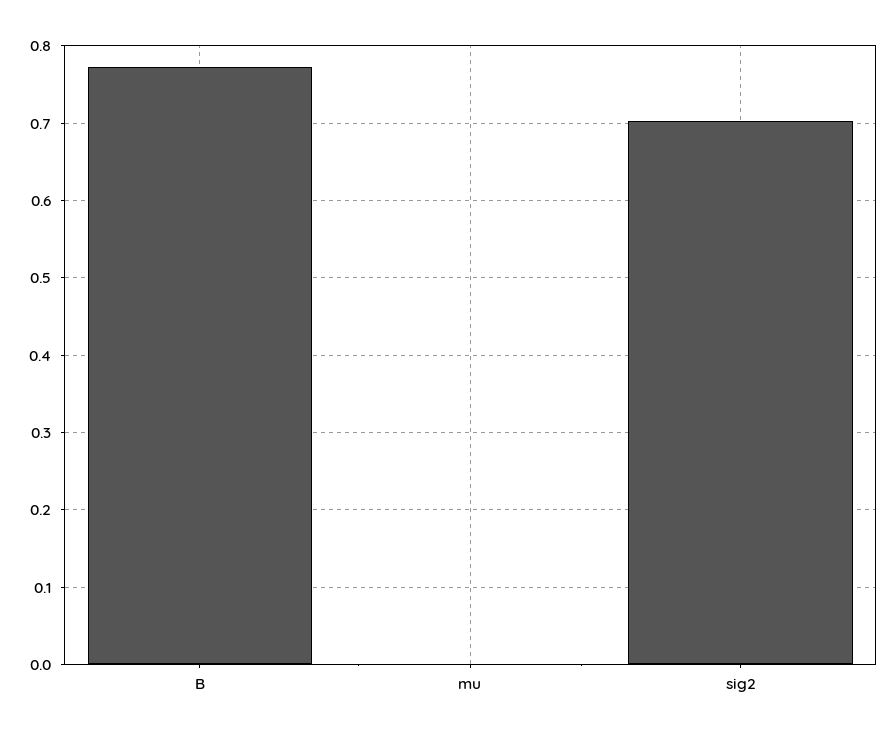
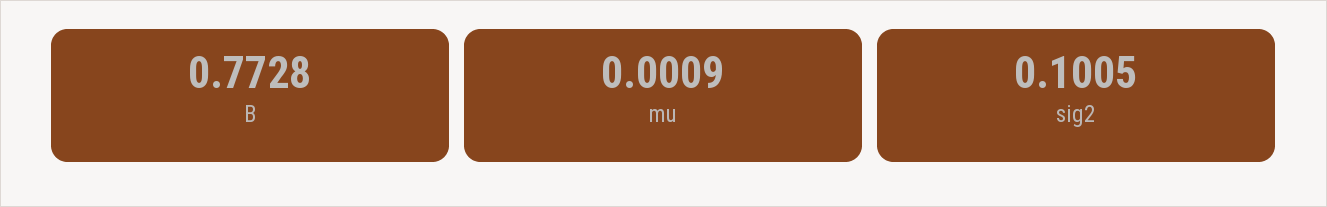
sig2: 0.7 -> 0.1005

